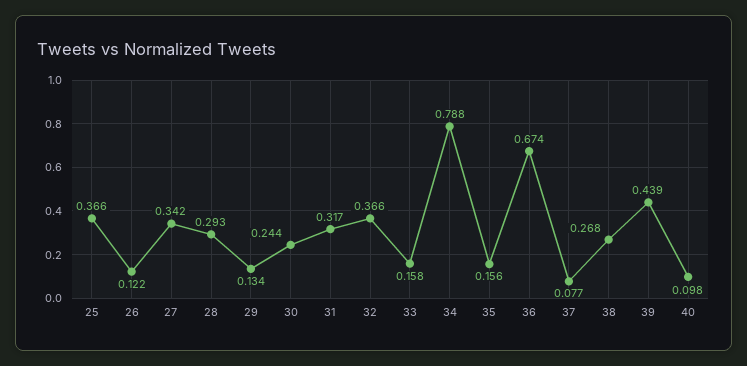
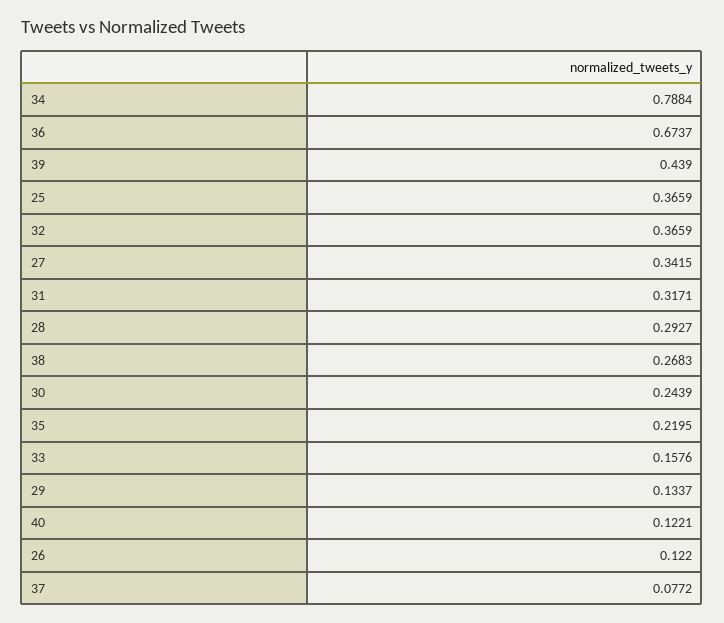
35: 0.156 -> 0.2195
40: 0.098 -> 0.1221

